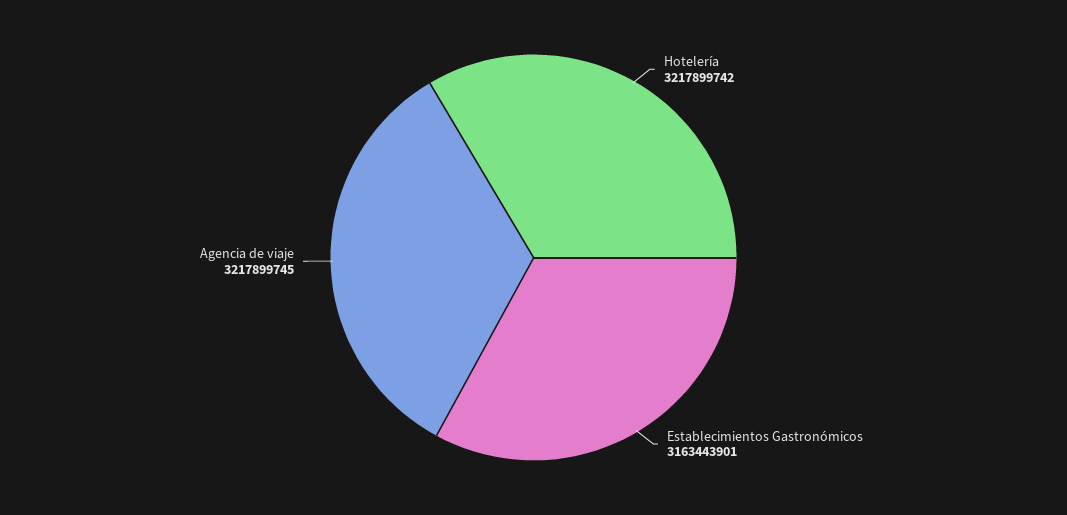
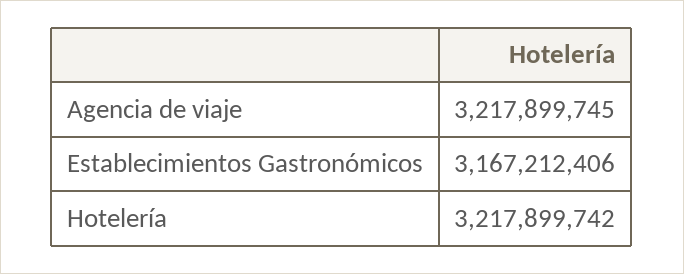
Establecimientos Gastronómicos: 3163443901 -> 3167212406

